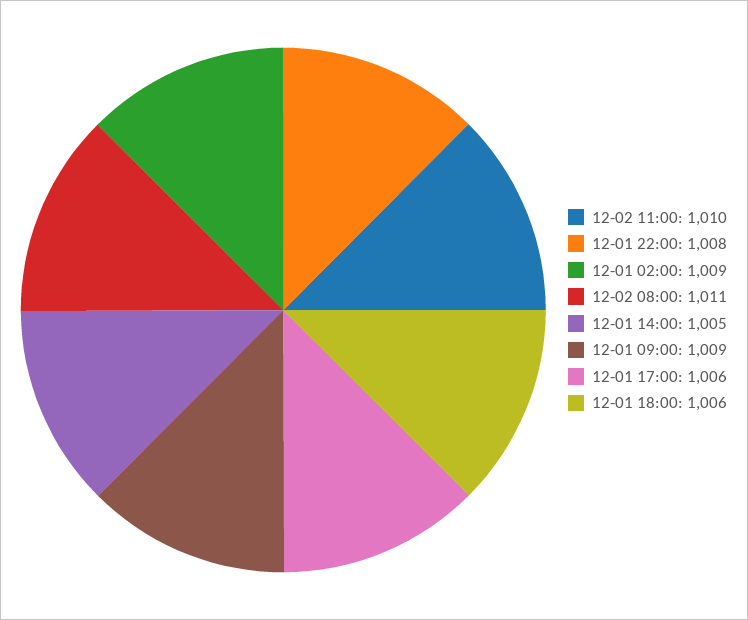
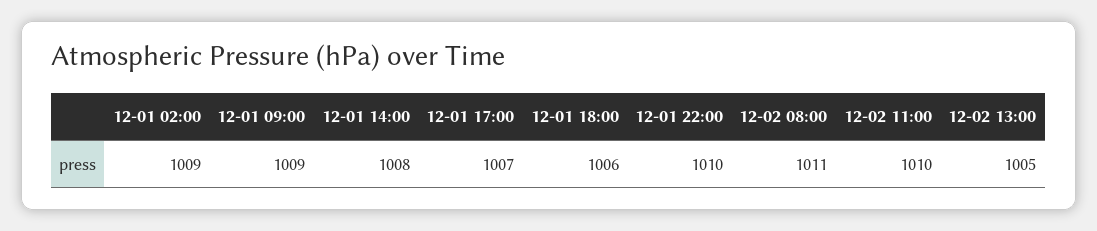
12-01 22:00: 1008 -> 1010
12-01 14:00: 1005 -> 1008
12-01 17:00: 1006 -> 1007
12-02 13:00: none -> 1005

